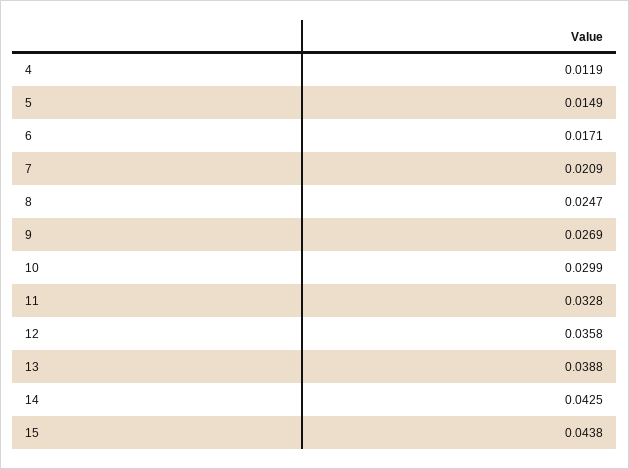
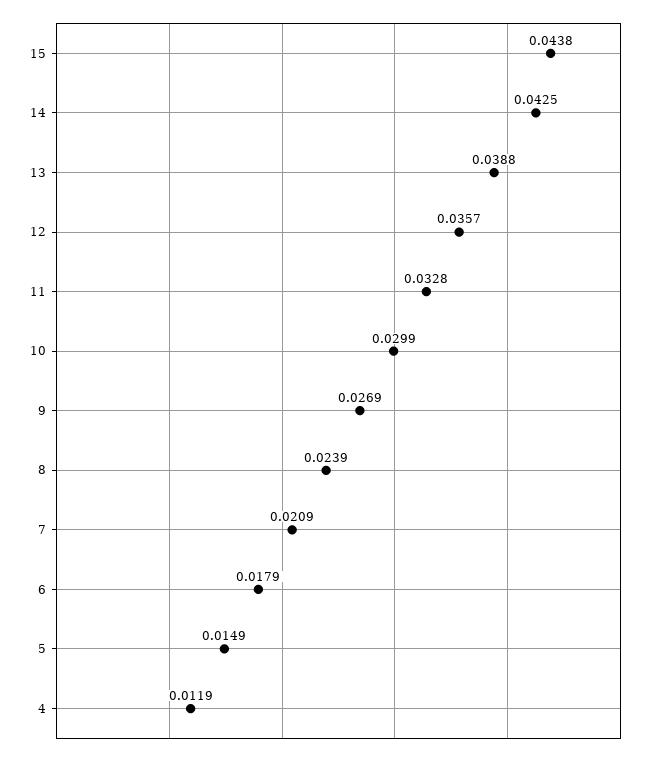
6: 0.0171 -> 0.0179
8: 0.0247 -> 0.0239
12: 0.0358 -> 0.0357

